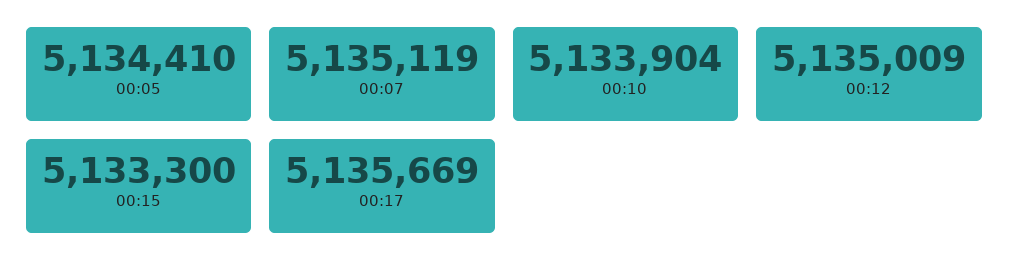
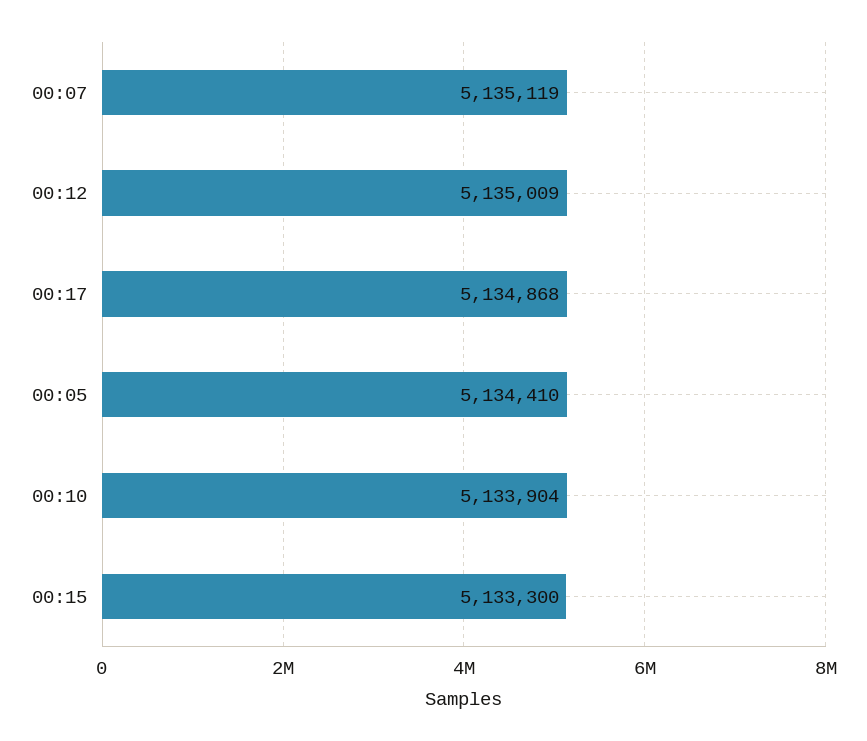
00:17: 5135669 -> 5134868

